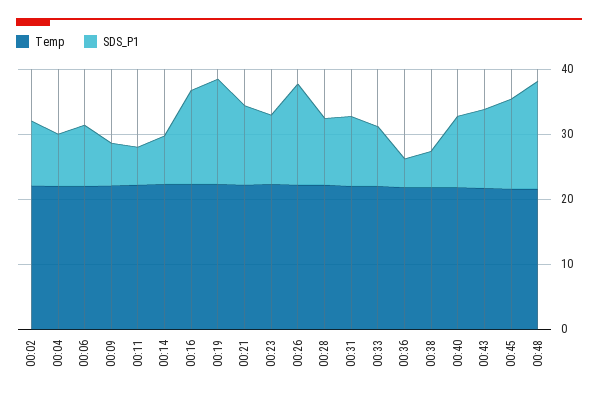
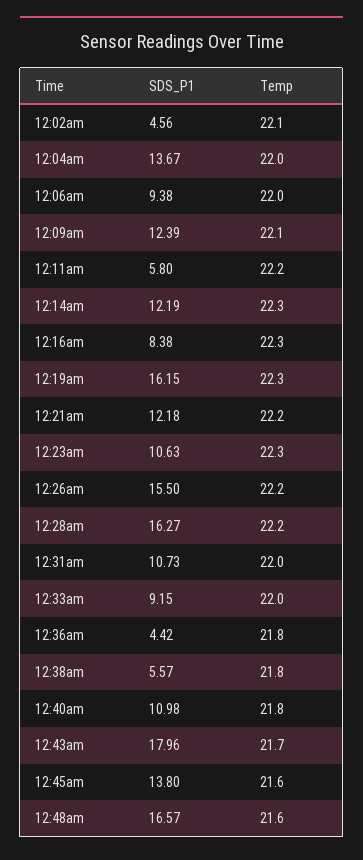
SDS_P1, 00:02: 10 -> 4.56
SDS_P1, 00:04: 8 -> 13.67
SDS_P1, 00:09: 6 -> 12.39
SDS_P1, 00:14: 8 -> 12.19
SDS_P1, 00:16: 14 -> 8.38
SDS_P1, 00:28: 10 -> 16.27
SDS_P1, 00:43: 12 -> 17.96

